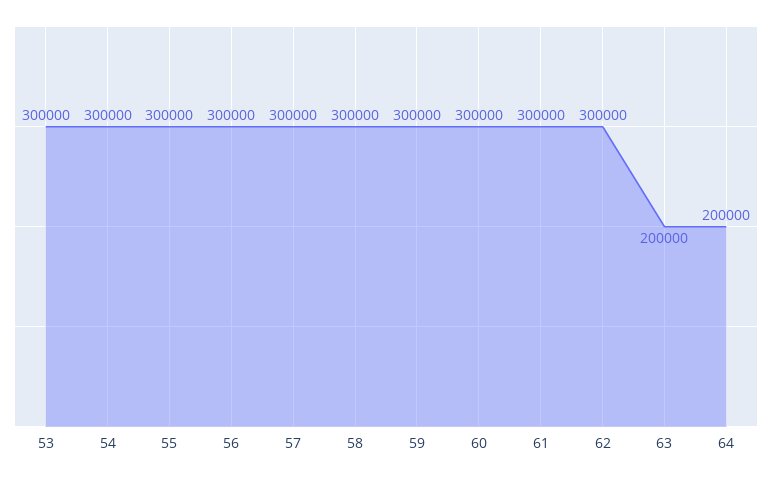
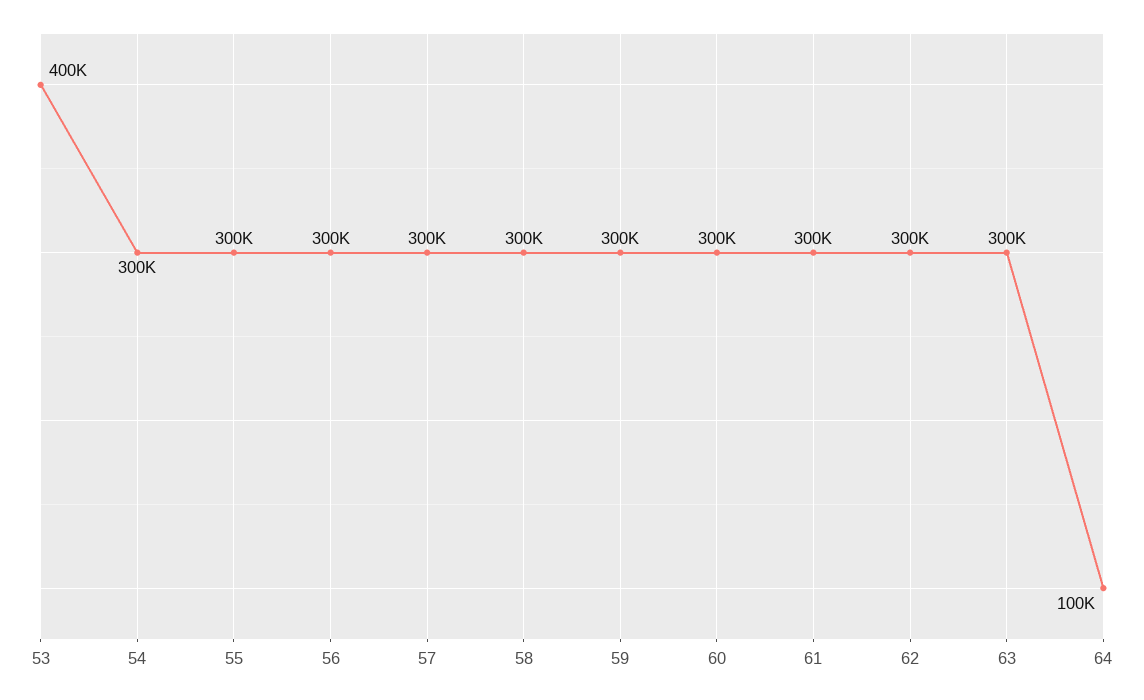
53: 300000 -> 400000
63: 200000 -> 300000
64: 200000 -> 100000

